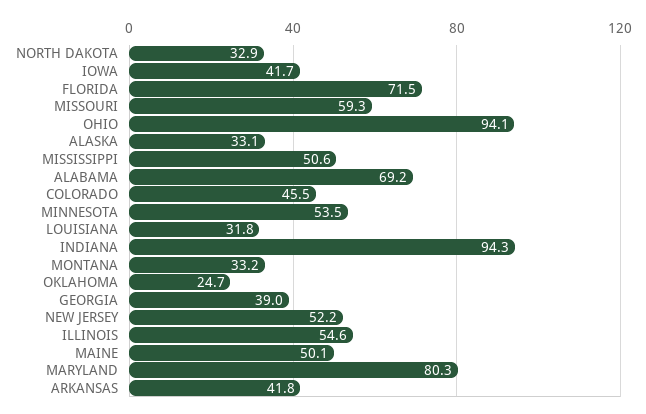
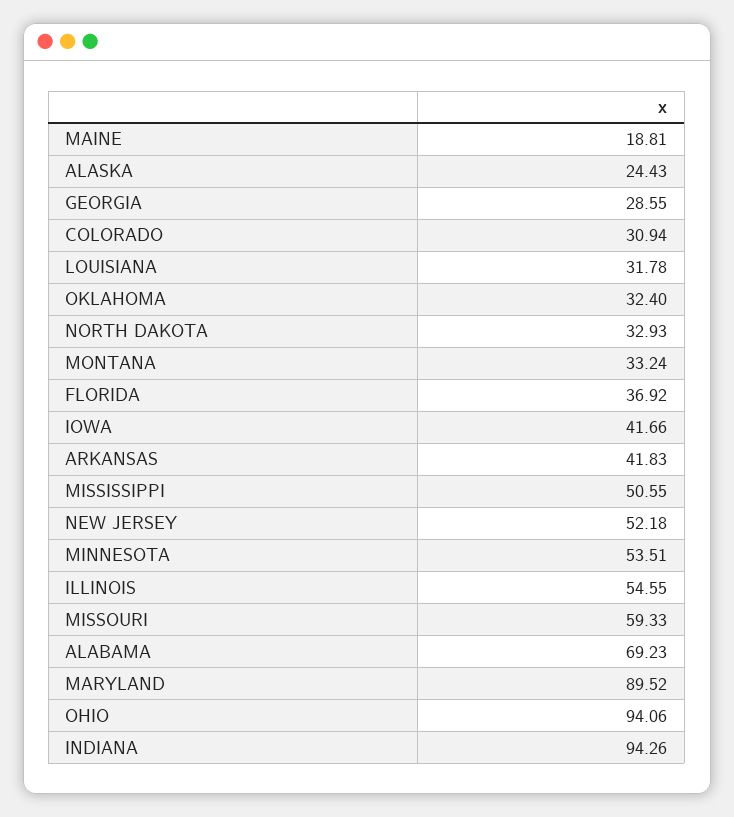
FLORIDA: 71.5 -> 36.92
ALASKA: 33.1 -> 24.43
COLORADO: 45.5 -> 30.94
OKLAHOMA: 24.7 -> 32.4
GEORGIA: 39 -> 28.55
MAINE: 50.1 -> 18.81
MARYLAND: 80.3 -> 89.52

